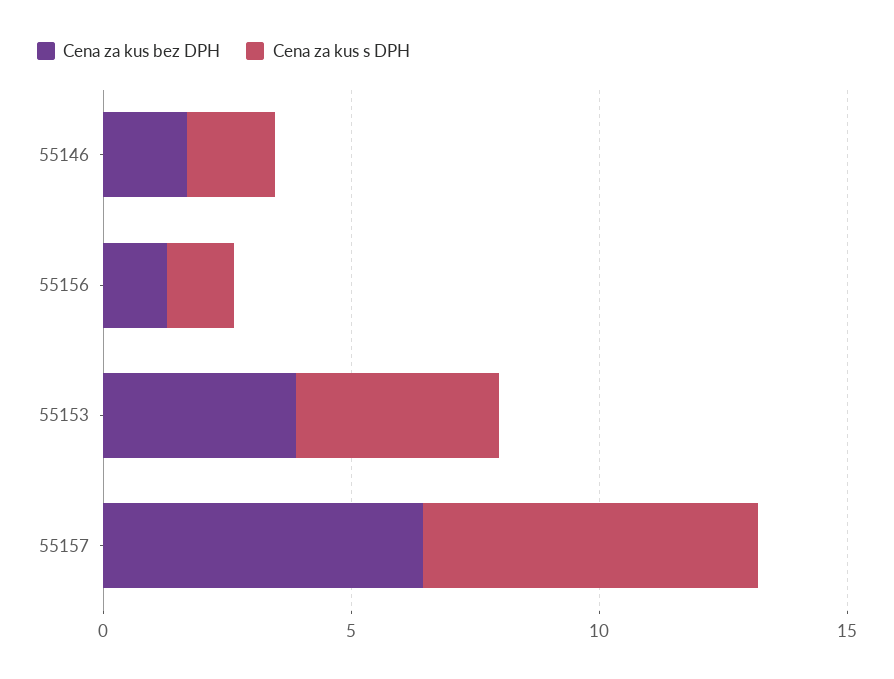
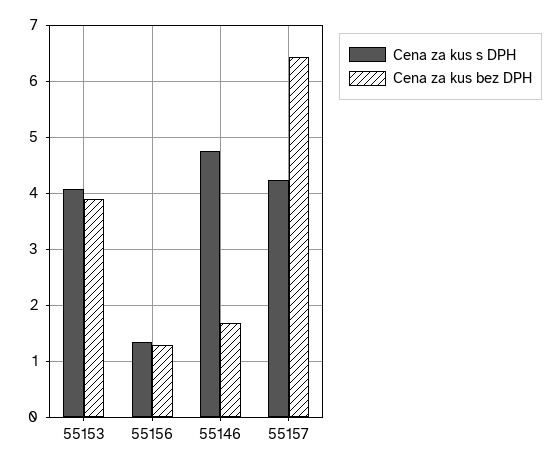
Cena za kus s DPH, 55146: 2 -> 4.8
Cena za kus s DPH, 55157: 7 -> 4.2

